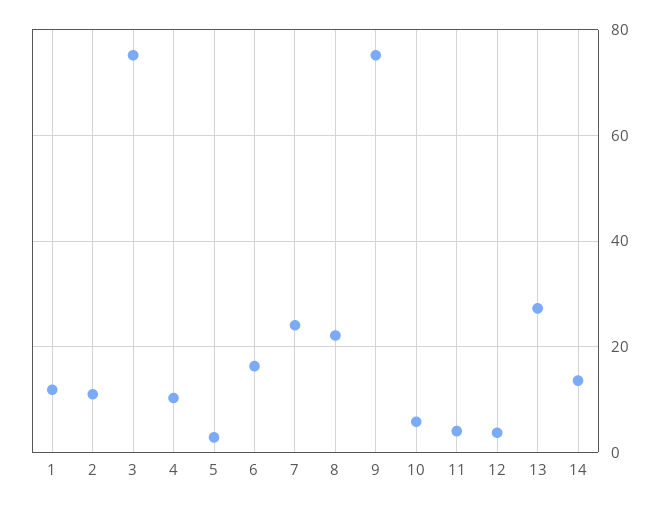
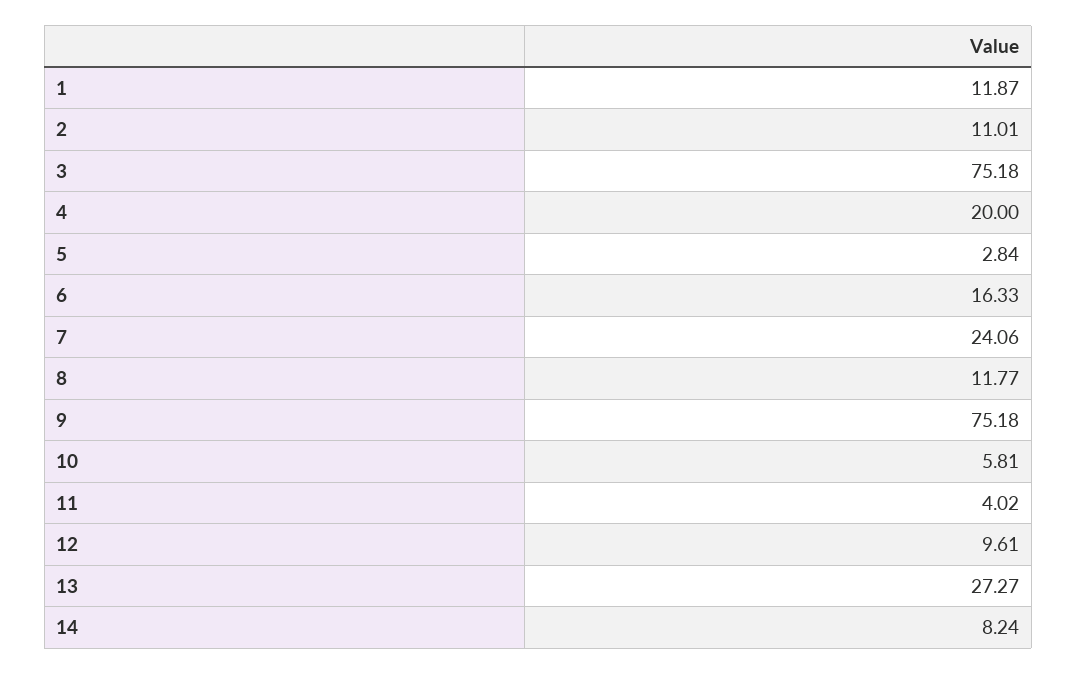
4: 10 -> 20
8: 22 -> 11.77
12: 4 -> 9.61
14: 14 -> 8.24

